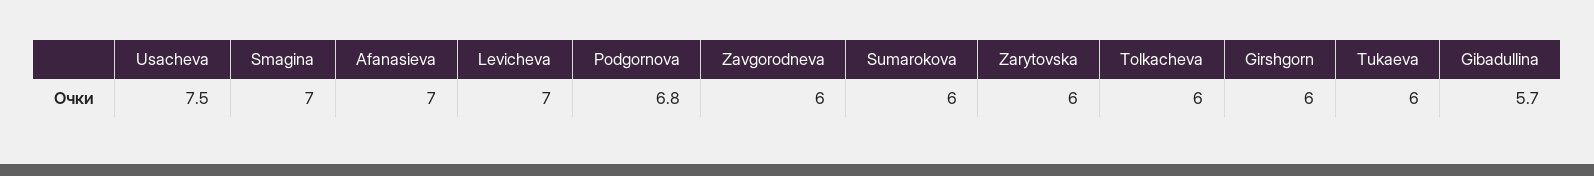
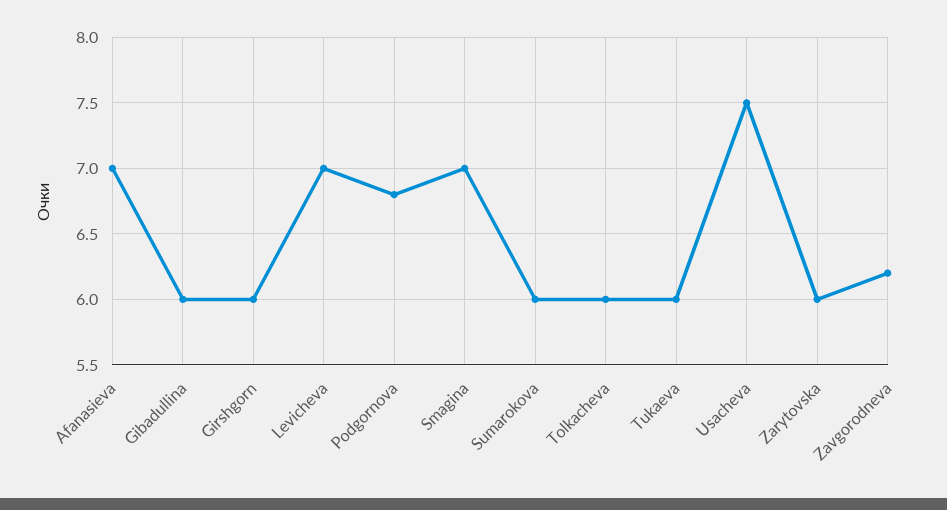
Zavgorodneva: 6 -> 6.2
Gibadullina: 5.7 -> 6

